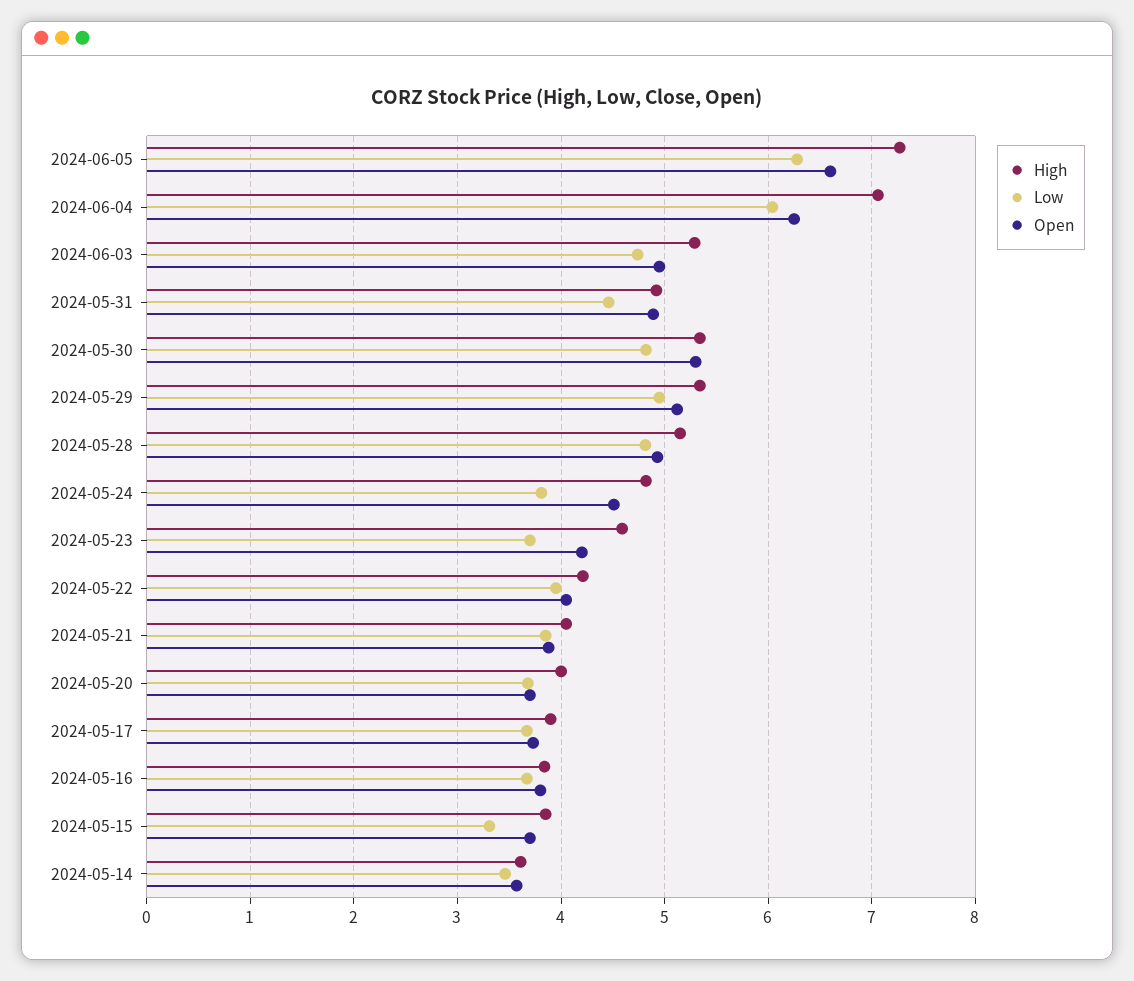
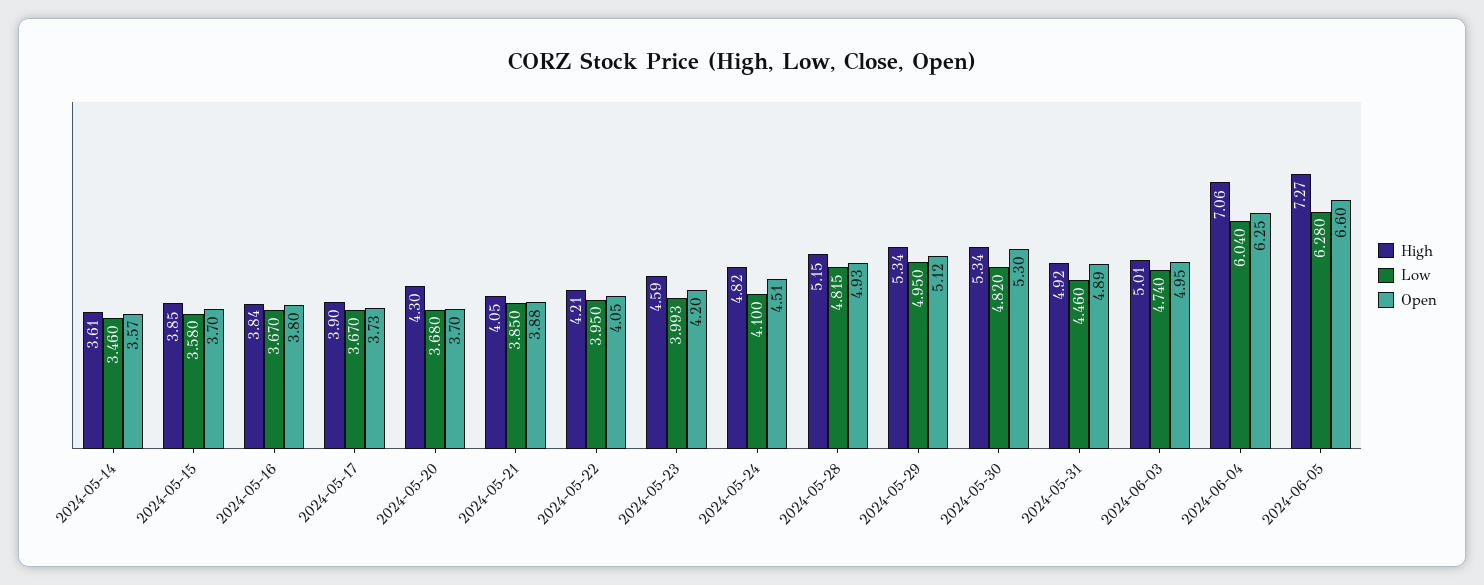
High, 2024-06-03: 5.3 -> 5.01
Low, 2024-05-24: 3.8 -> 4.1
Low, 2024-05-23: 3.7 -> 3.993
High, 2024-05-20: 4 -> 4.3
Low, 2024-05-15: 3.3 -> 3.58

